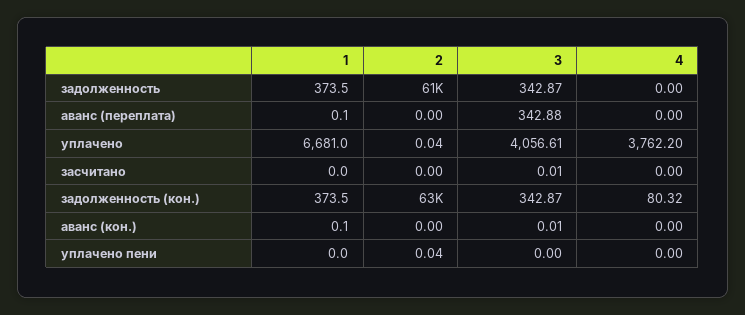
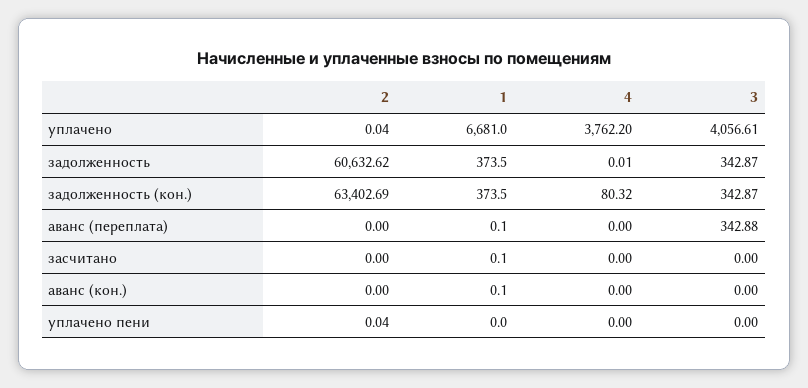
4, задолженность: 0 -> 0.01
1, засчитано: 0 -> 0.1
3, засчитано: 0.01 -> 0
3, аванс (кон.): 0.01 -> 0

